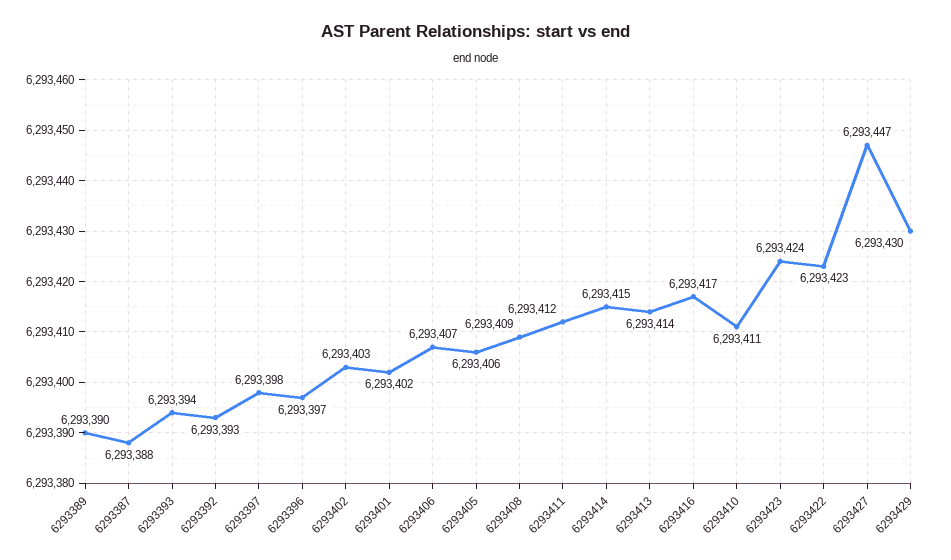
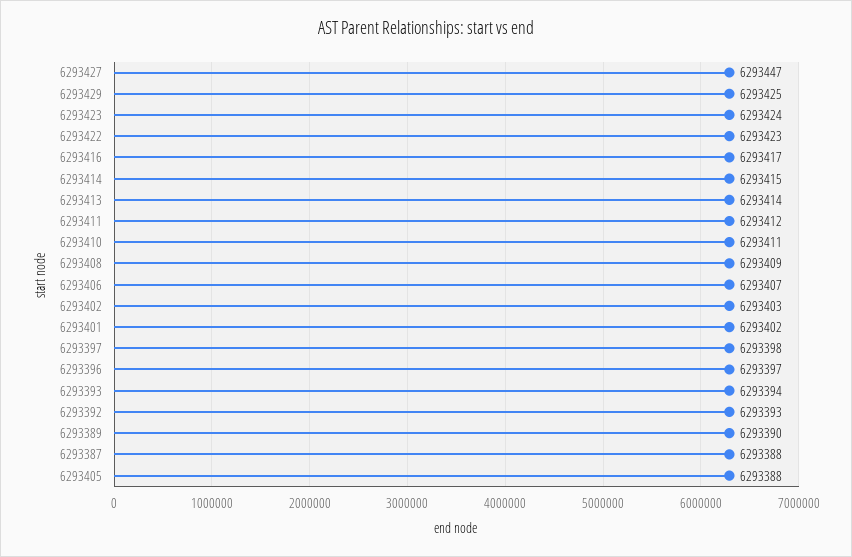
6293405: 6293406 -> 6293388
6293429: 6293430 -> 6293425

